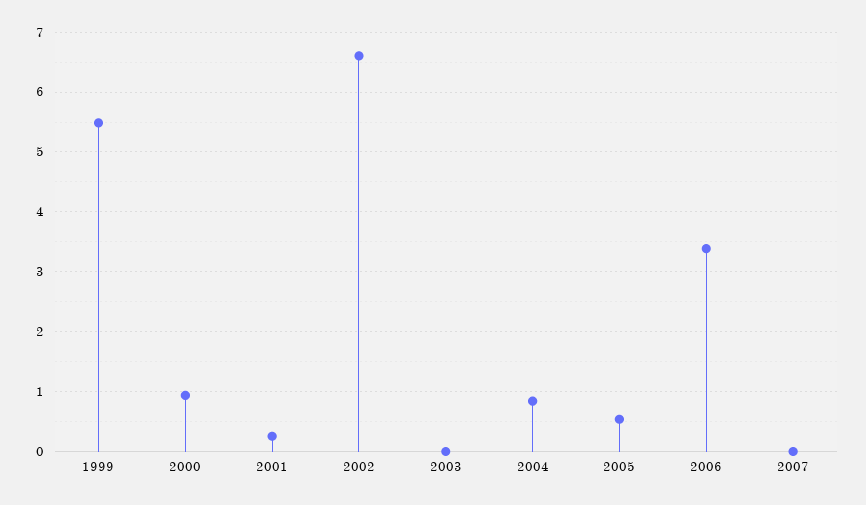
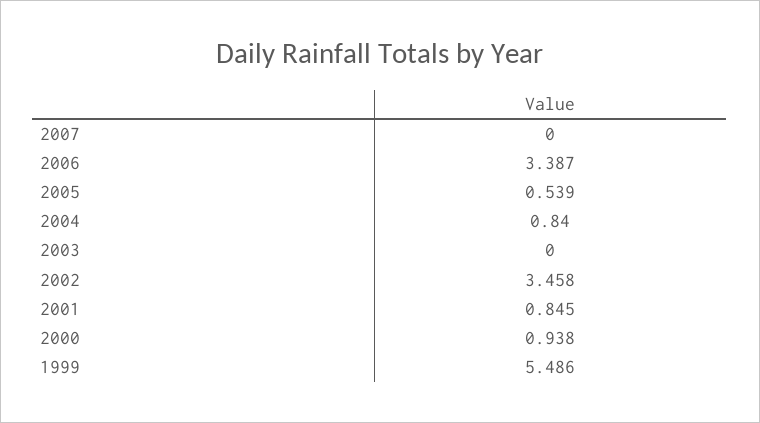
2001: 0.2 -> 0.845
2002: 6.6 -> 3.458

